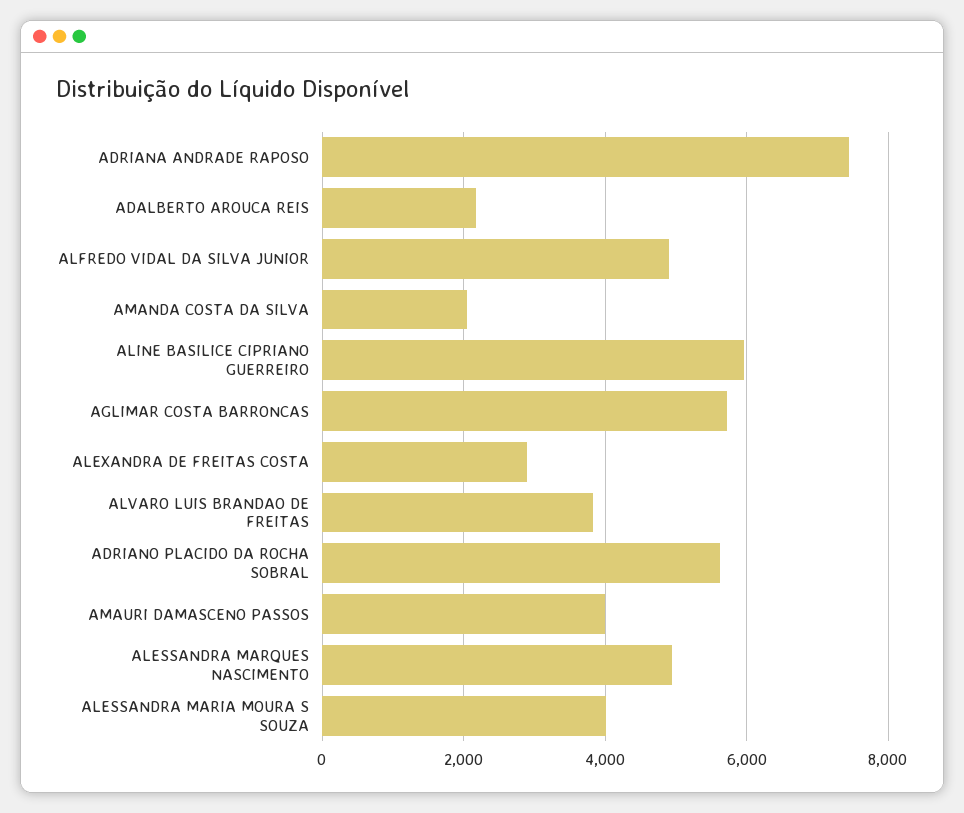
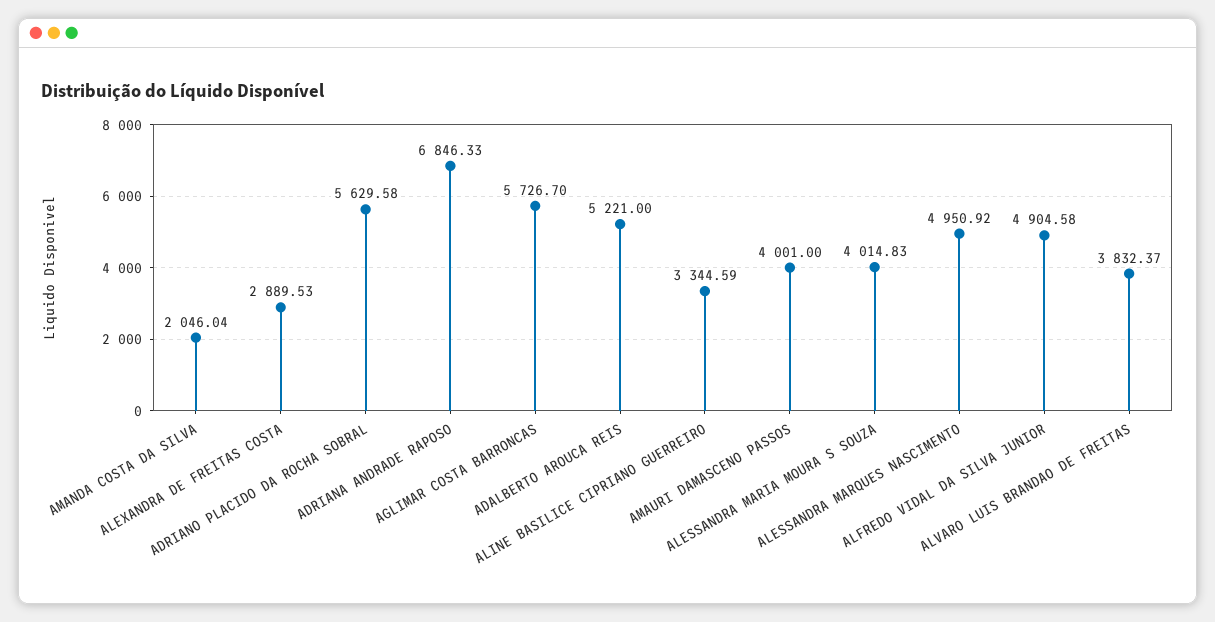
ADRIANA ANDRADE RAPOSO: 7400 -> 6846.33
ADALBERTO AROUCA REIS: 2200 -> 5221
ALINE BASILICE CIPRIANO GUERREIRO: 6000 -> 3344.59

